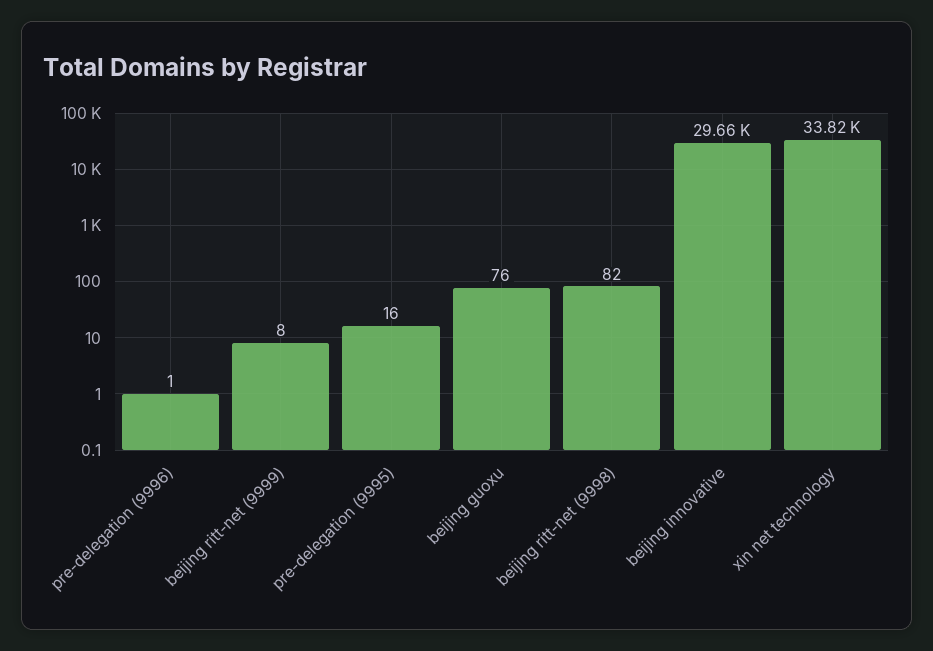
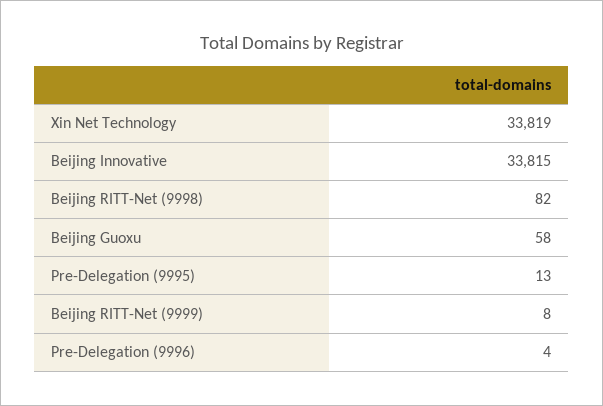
pre-delegation (9996): 1 -> 4
pre-delegation (9995): 16 -> 13
beijing guoxu: 76 -> 58
beijing innovative: 29660 -> 33815

